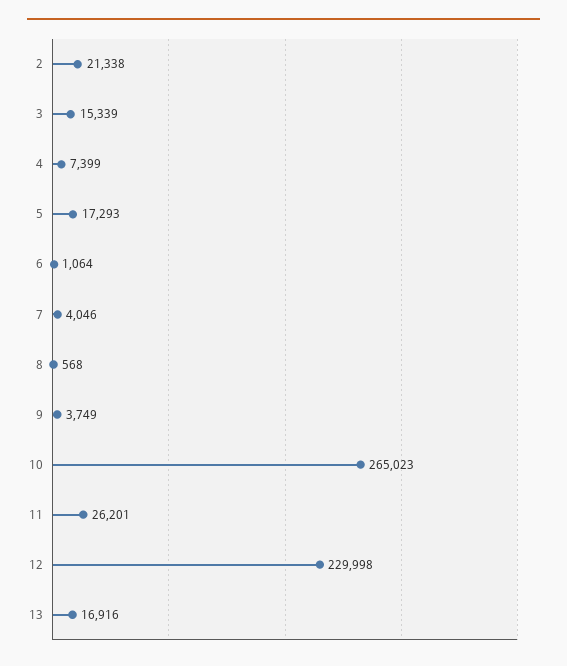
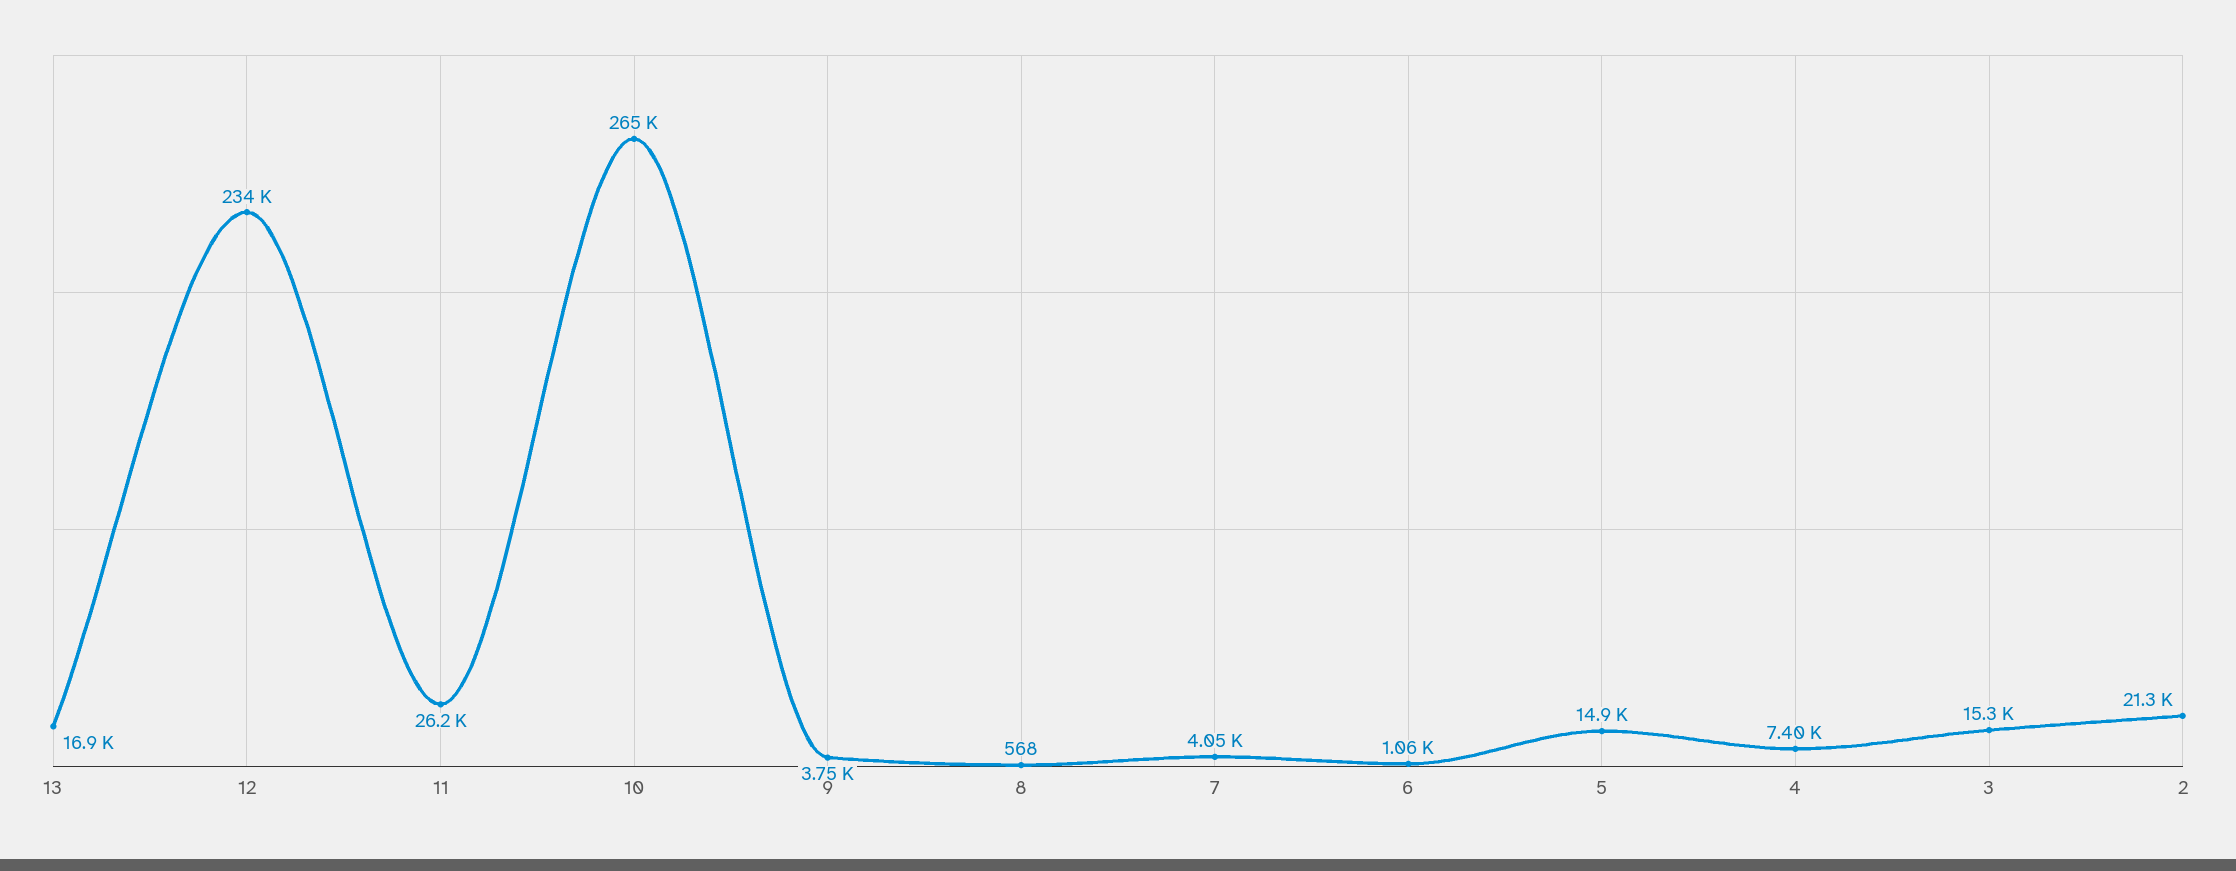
5: 17293 -> 14900
12: 229998 -> 234000

